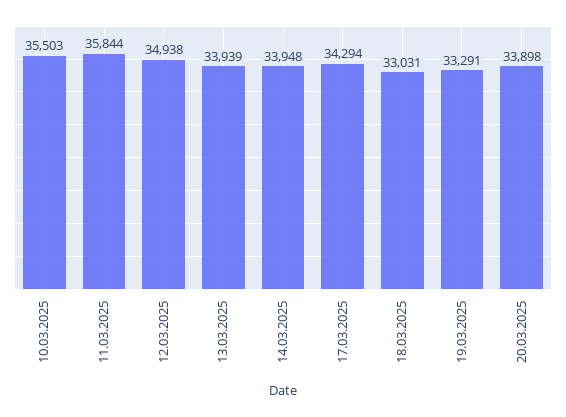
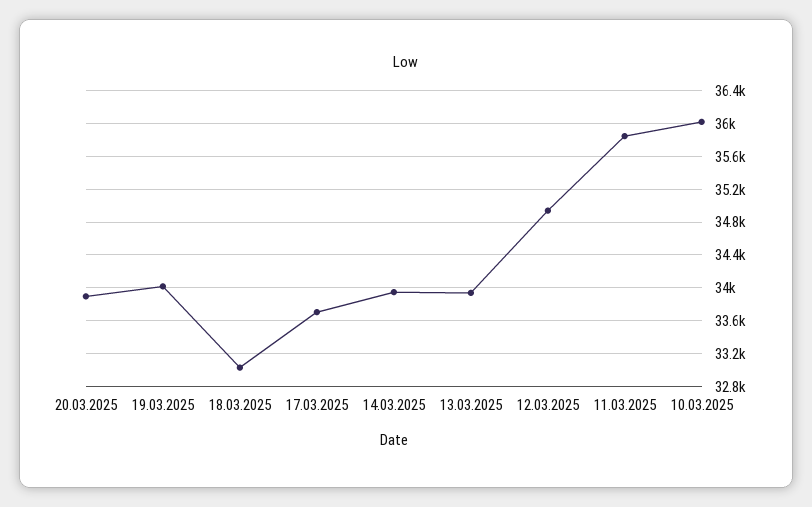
10.03.2025: 35503 -> 36000
17.03.2025: 34294 -> 33700
19.03.2025: 33291 -> 34000

